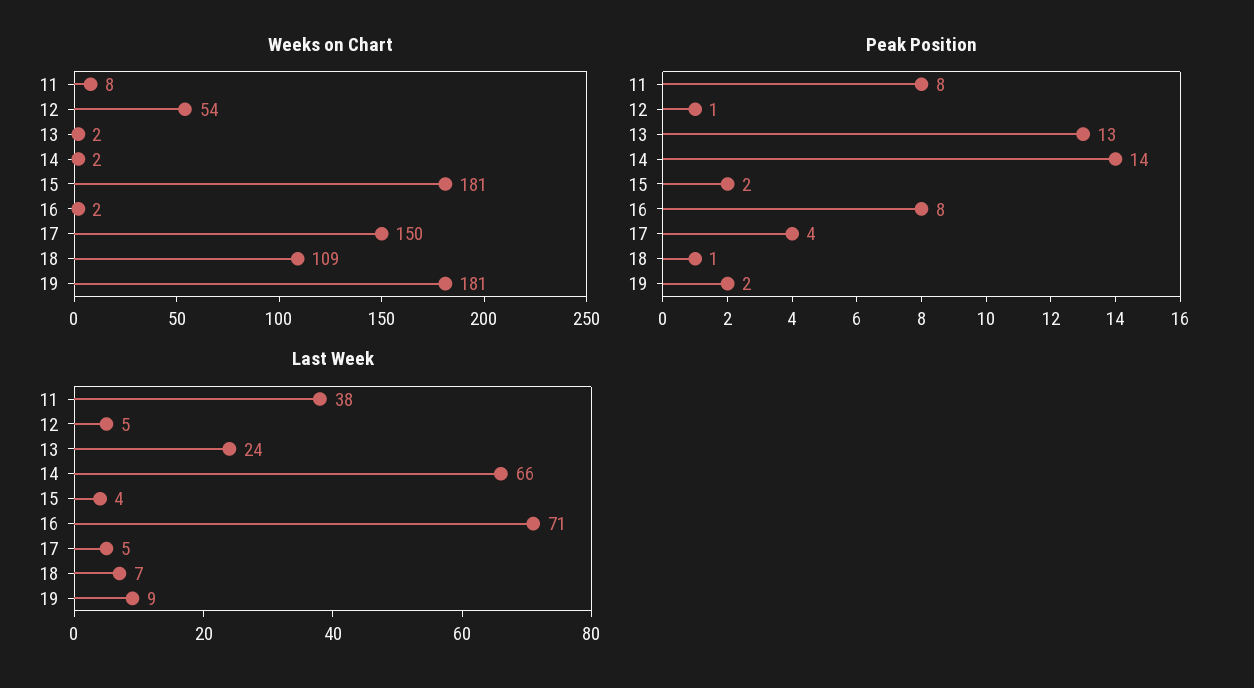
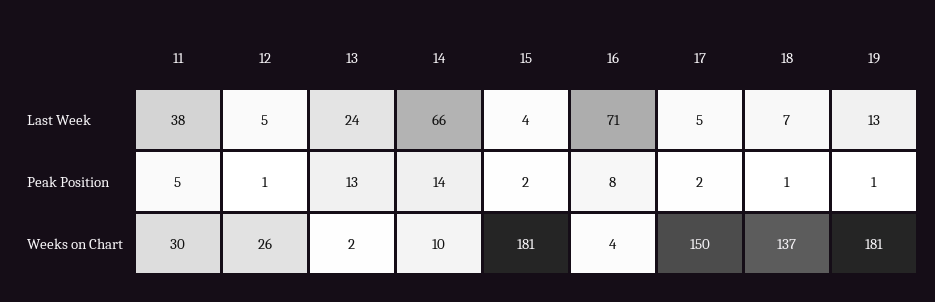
Weeks on Chart, 11: 8 -> 30
Weeks on Chart, 12: 54 -> 26
Weeks on Chart, 14: 2 -> 10
Weeks on Chart, 16: 2 -> 4
Weeks on Chart, 18: 109 -> 137
Peak Position, 11: 8 -> 5
Peak Position, 17: 4 -> 2
Peak Position, 19: 2 -> 1
Last Week, 19: 9 -> 13

